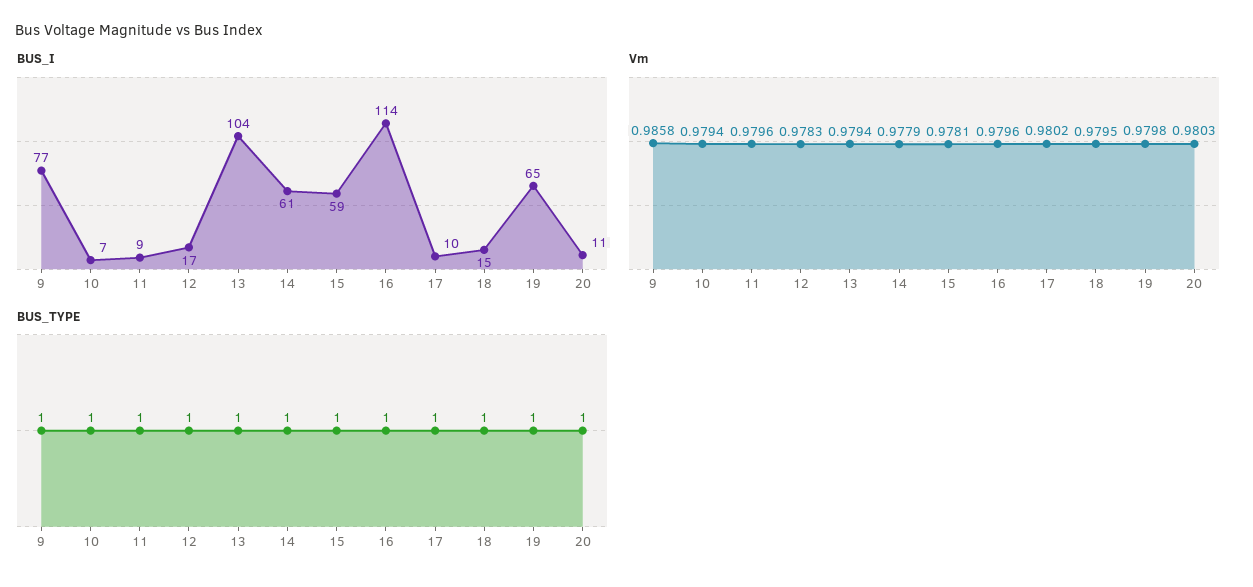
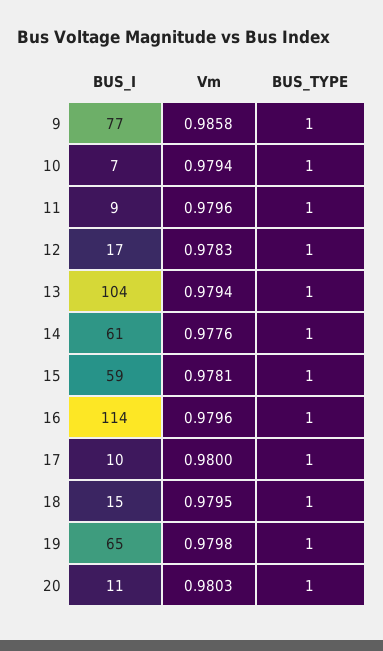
Vm, 14: 0.9779 -> 0.9776
Vm, 17: 0.9802 -> 0.98

